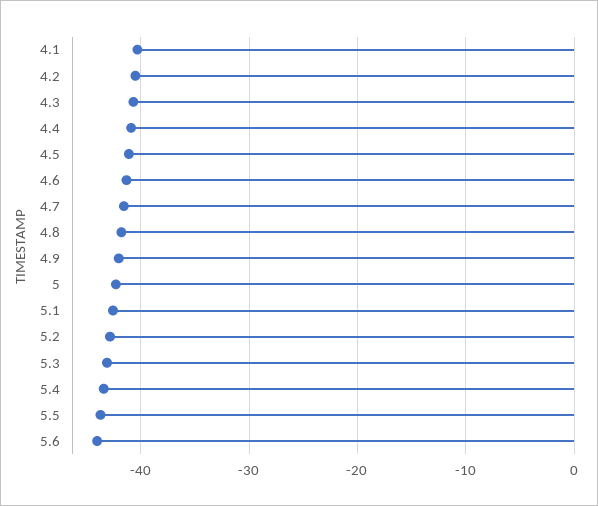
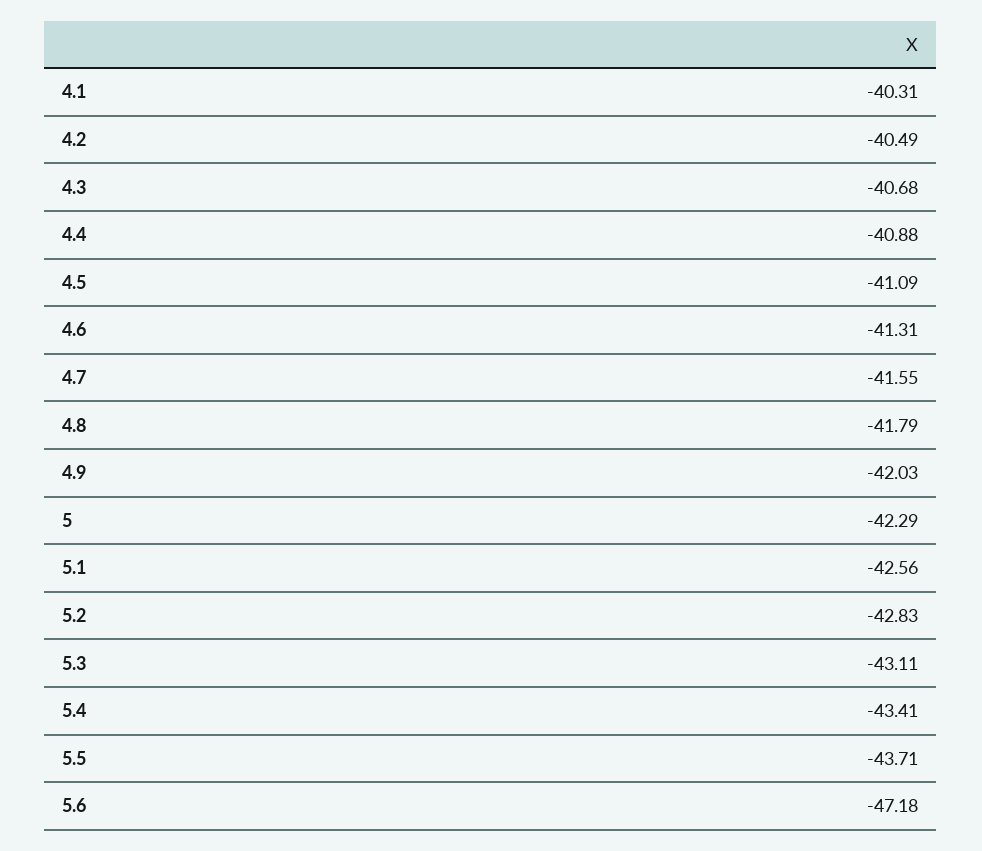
5.6: -44 -> -47.18

